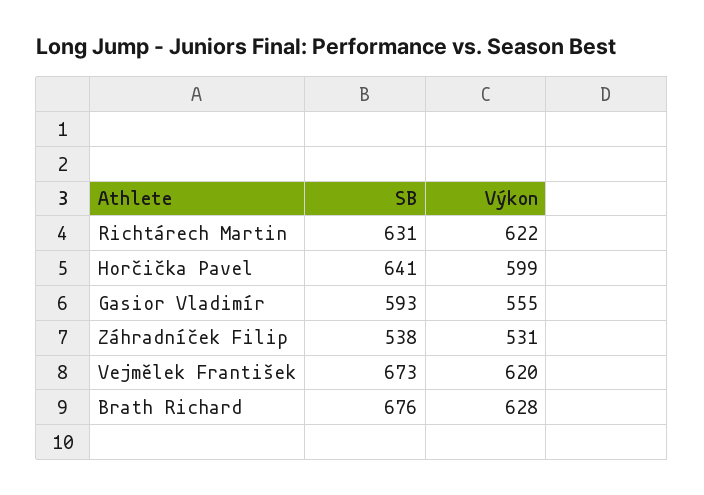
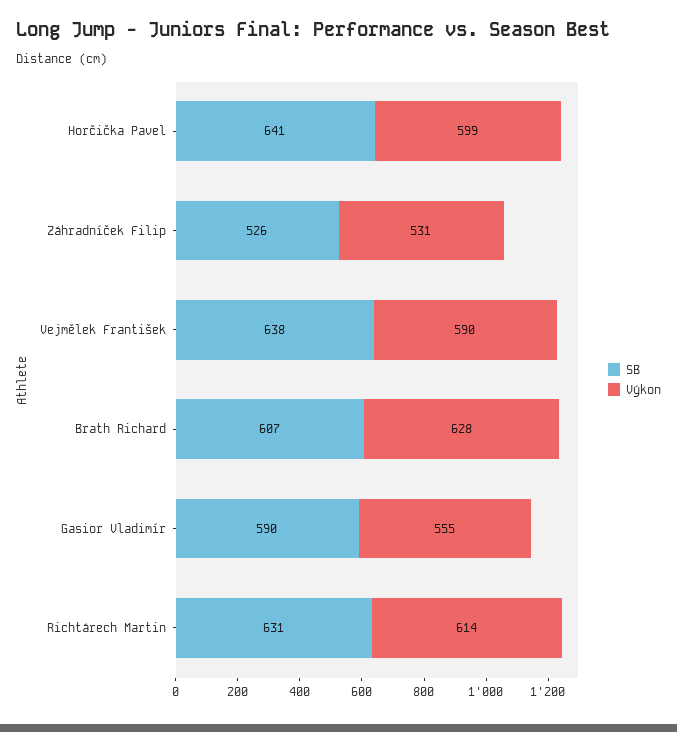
Výkon, Richtárech Martin: 622 -> 614
SB, Gasior Vladimír: 593 -> 590
SB, Záhradníček Filip: 538 -> 526
SB, Vejmělek František: 673 -> 638
Výkon, Vejmělek František: 620 -> 590
SB, Brath Richard: 676 -> 607

